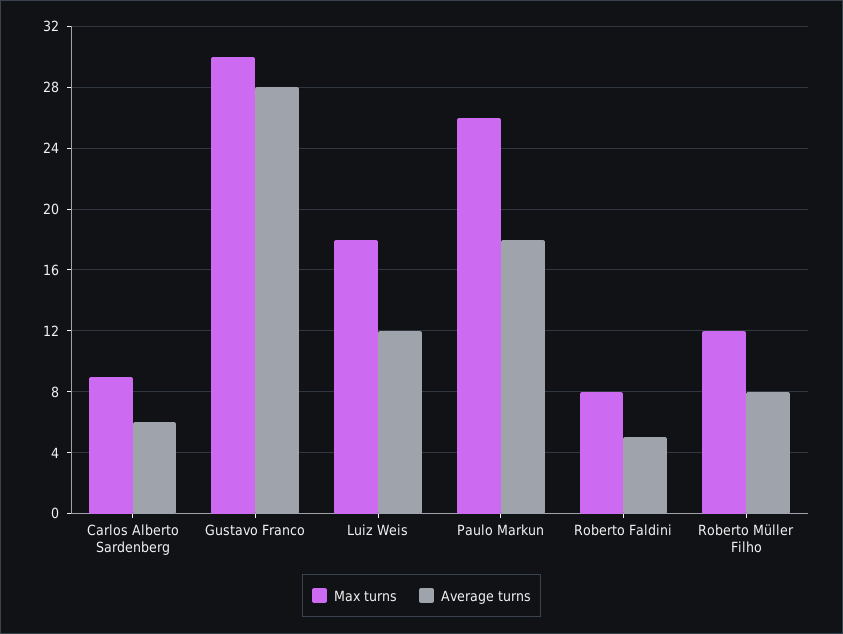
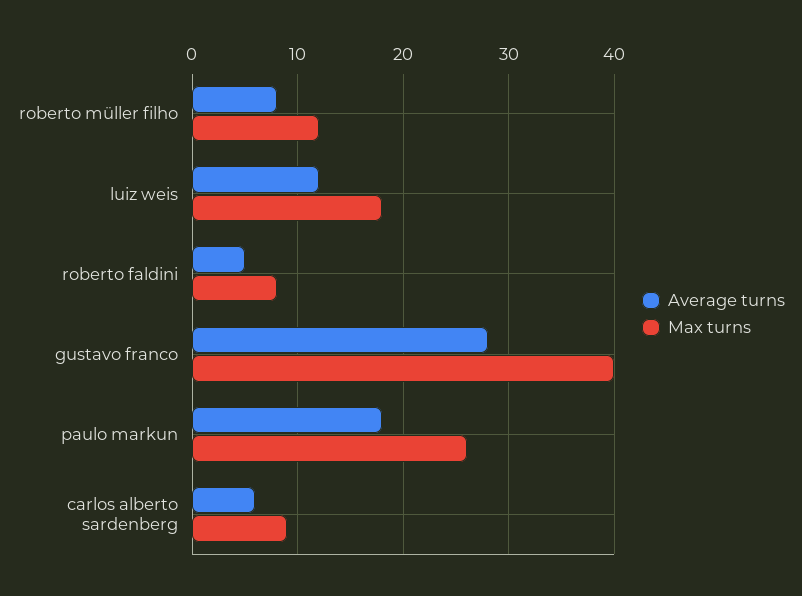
Max turns, Gustavo Franco: 30 -> 40

